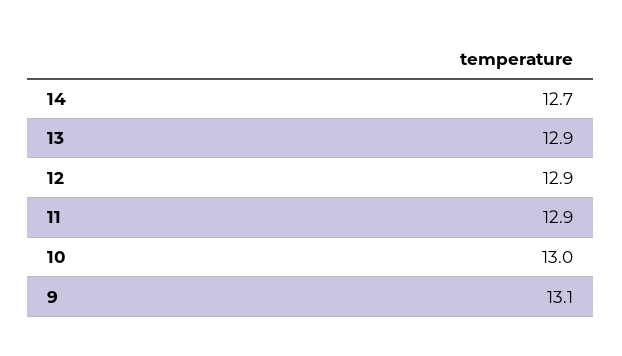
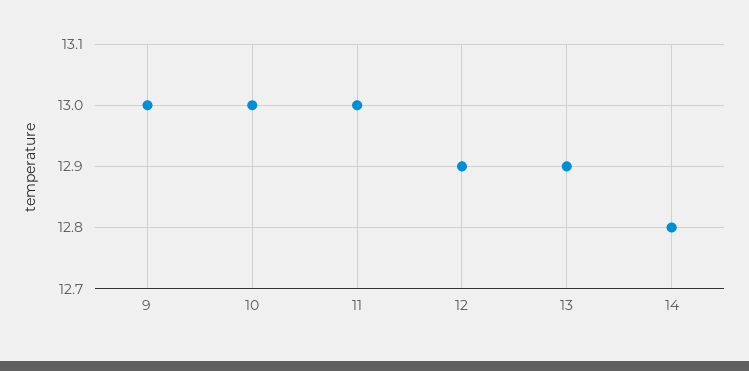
14: 12.7 -> 12.8
11: 12.9 -> 13
9: 13.1 -> 13

